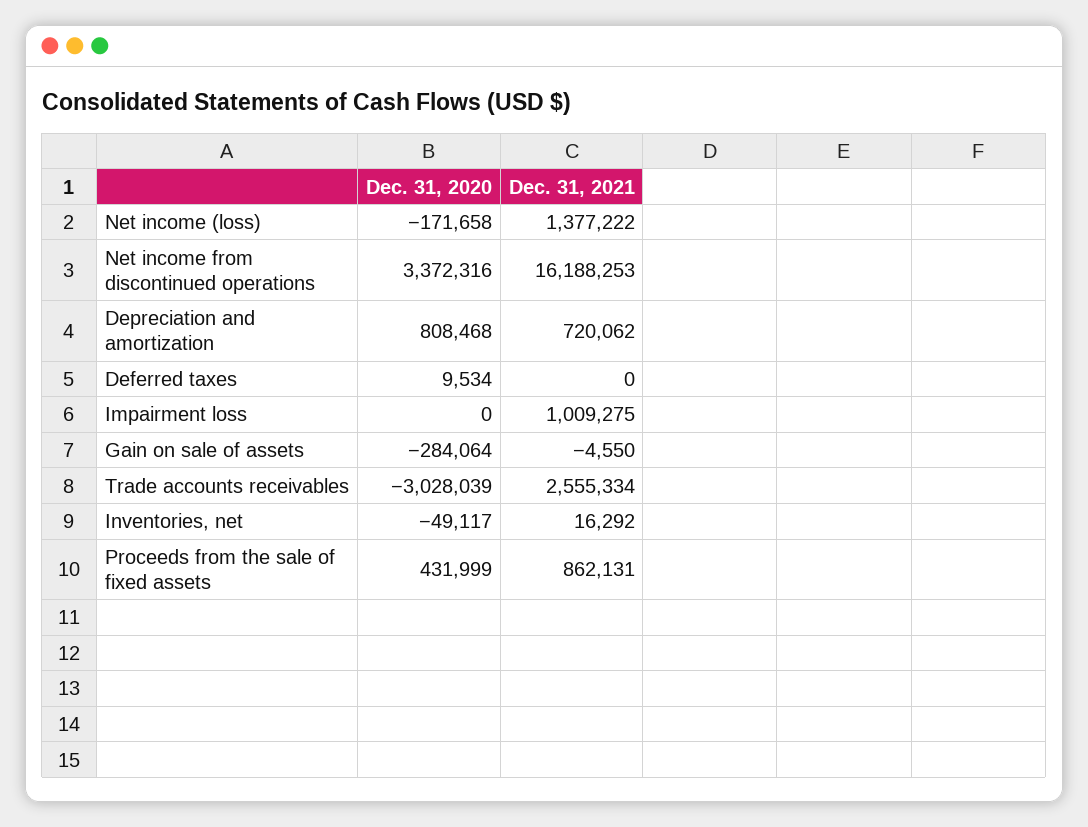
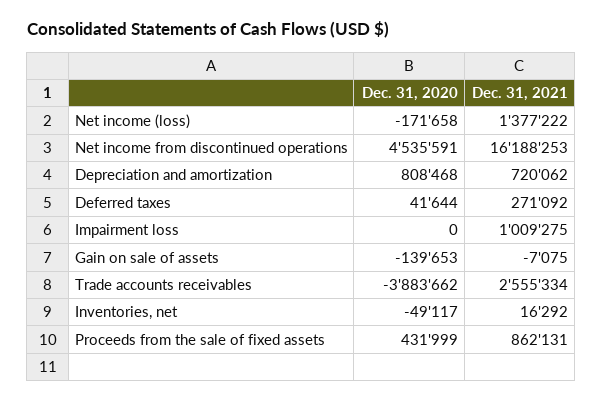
Dec. 31, 2020, Net income from discontinued operations: 3372316 -> 4535591
Dec. 31, 2020, Deferred taxes: 9534 -> 41644
Dec. 31, 2021, Deferred taxes: 0 -> 271092
Dec. 31, 2020, Gain on sale of assets: -284064 -> -139653
Dec. 31, 2021, Gain on sale of assets: -4550 -> -7075
Dec. 31, 2020, Trade accounts receivables: -3028039 -> -3883662

